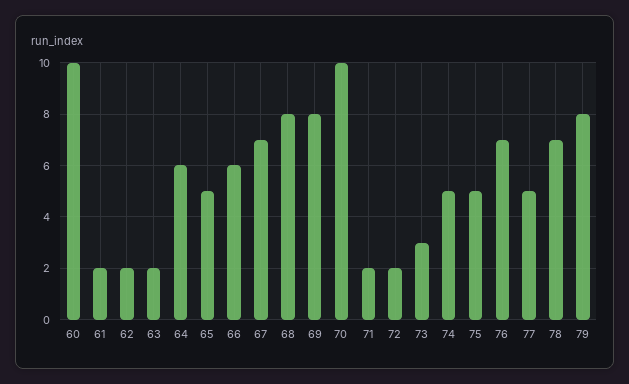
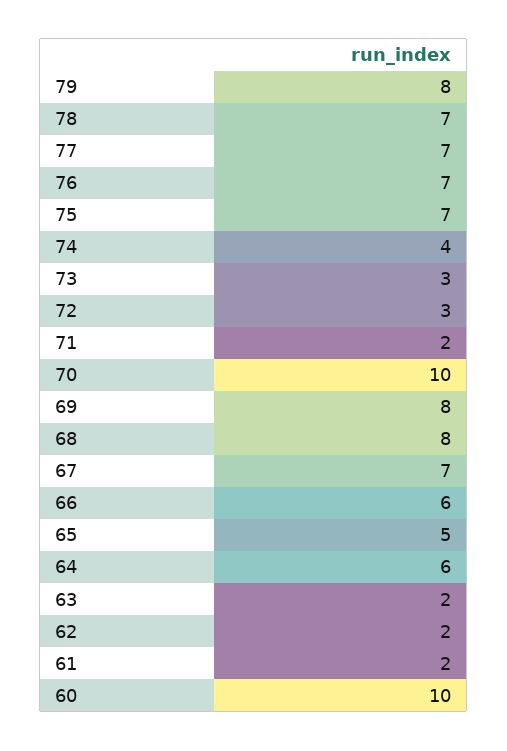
72: 2 -> 3
74: 5 -> 4
75: 5 -> 7
77: 5 -> 7

